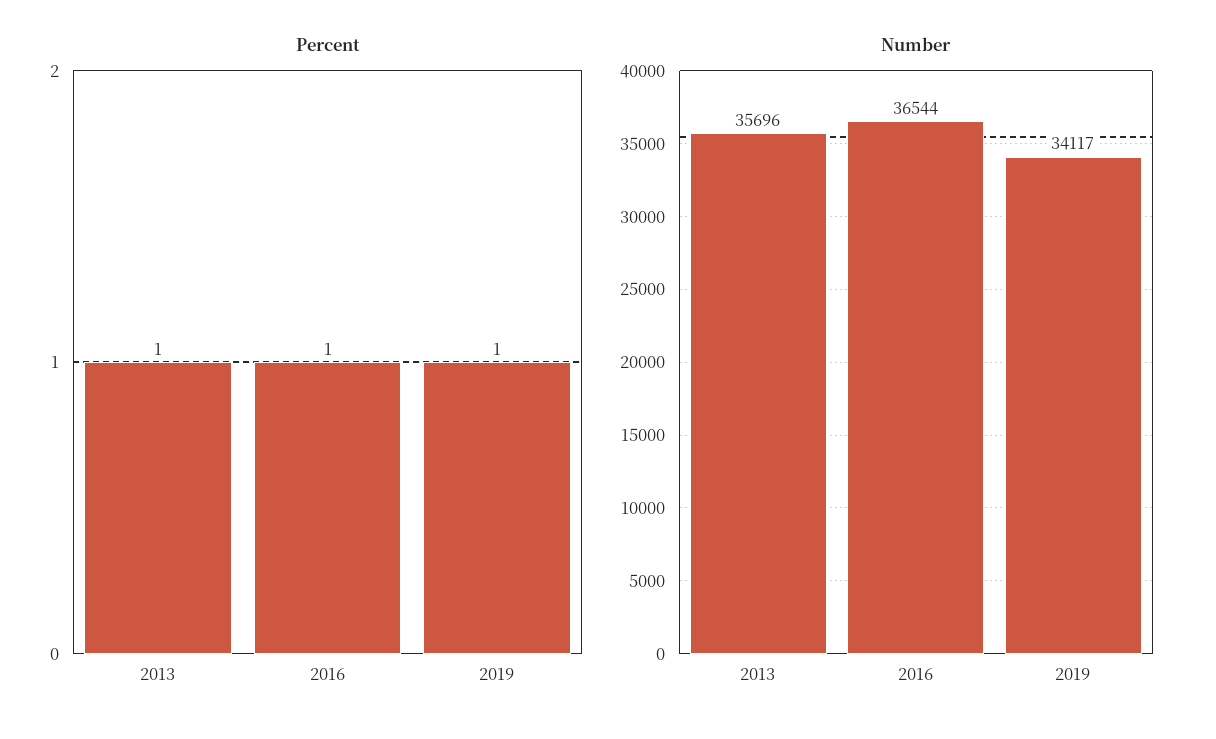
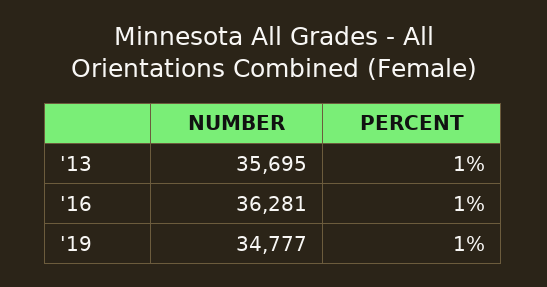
Number, 2013: 35696 -> 35695
Number, 2016: 36544 -> 36281
Number, 2019: 34117 -> 34777

